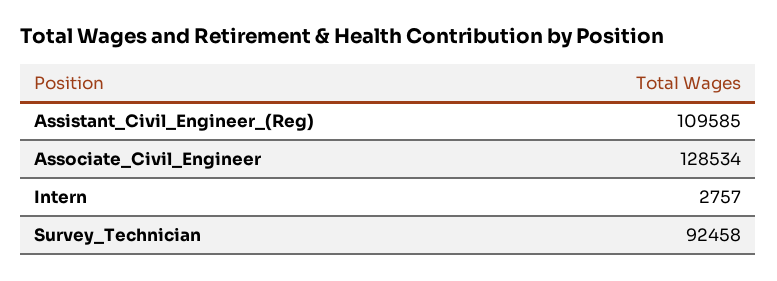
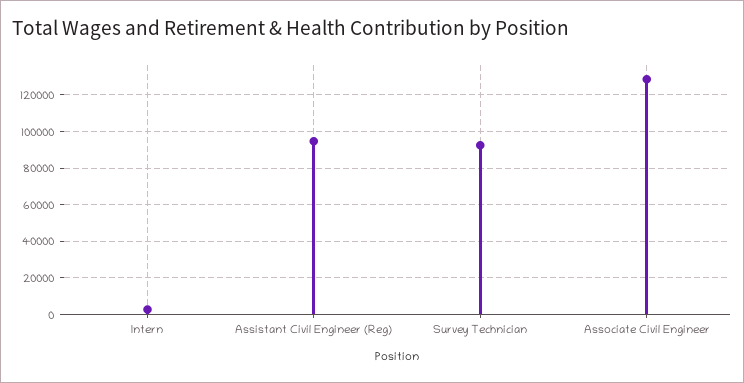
Assistant_Civil_Engineer_(Reg): 109585 -> 95000

